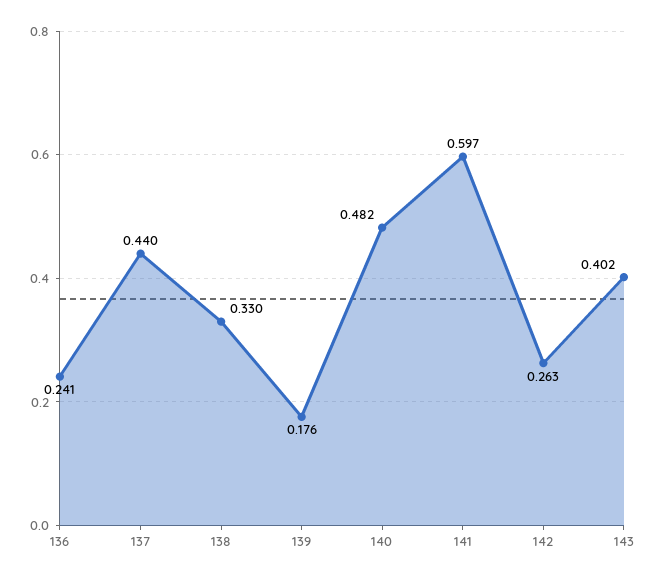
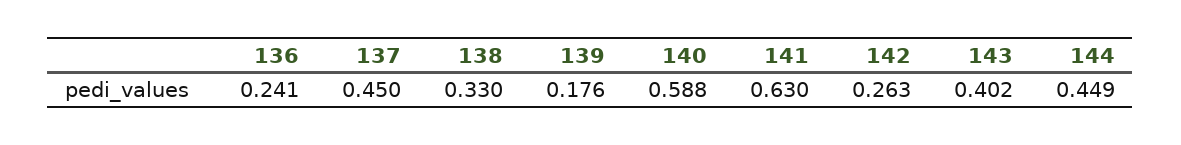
137: 0.44 -> 0.45
140: 0.482 -> 0.588
141: 0.597 -> 0.63
144: none -> 0.449

